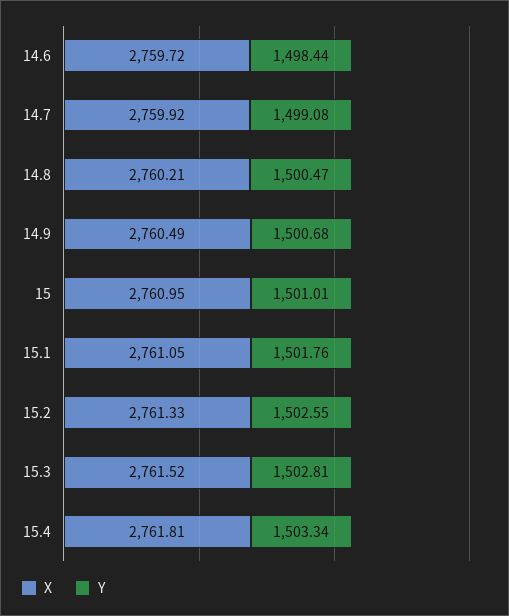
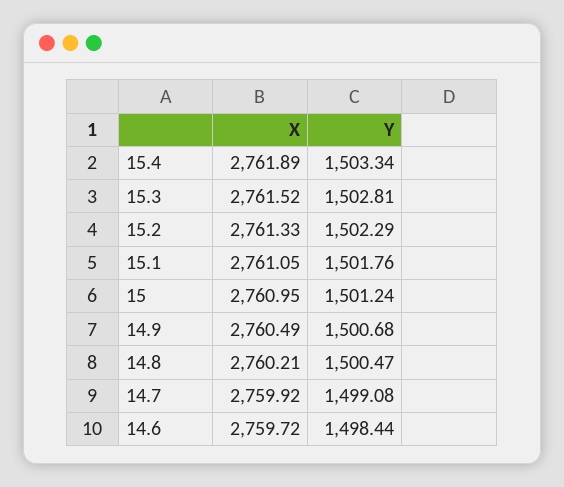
Y, 15: 1501.01 -> 1501.24
Y, 15.2: 1502.55 -> 1502.29
X, 15.4: 2761.81 -> 2761.89

